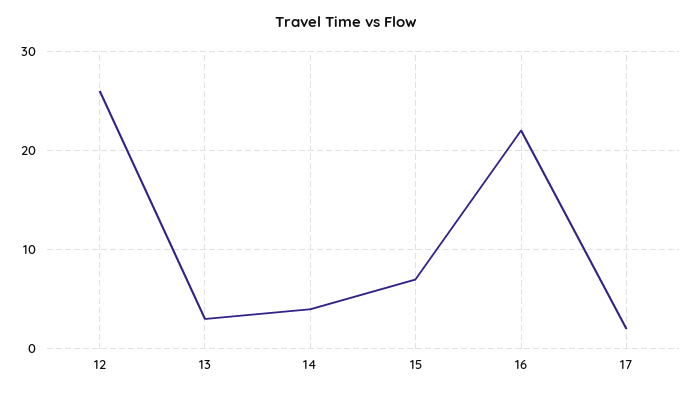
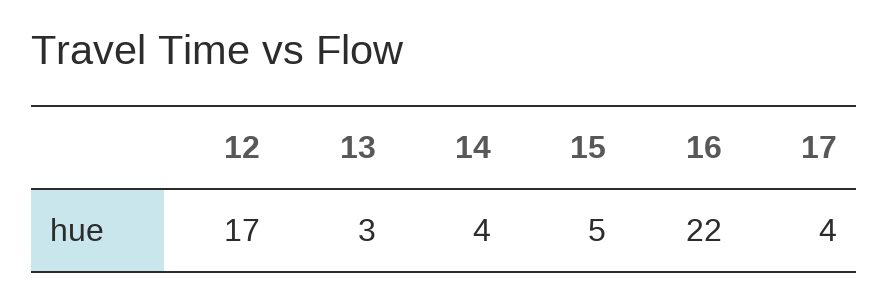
12: 26 -> 17
15: 7 -> 5
17: 2 -> 4

